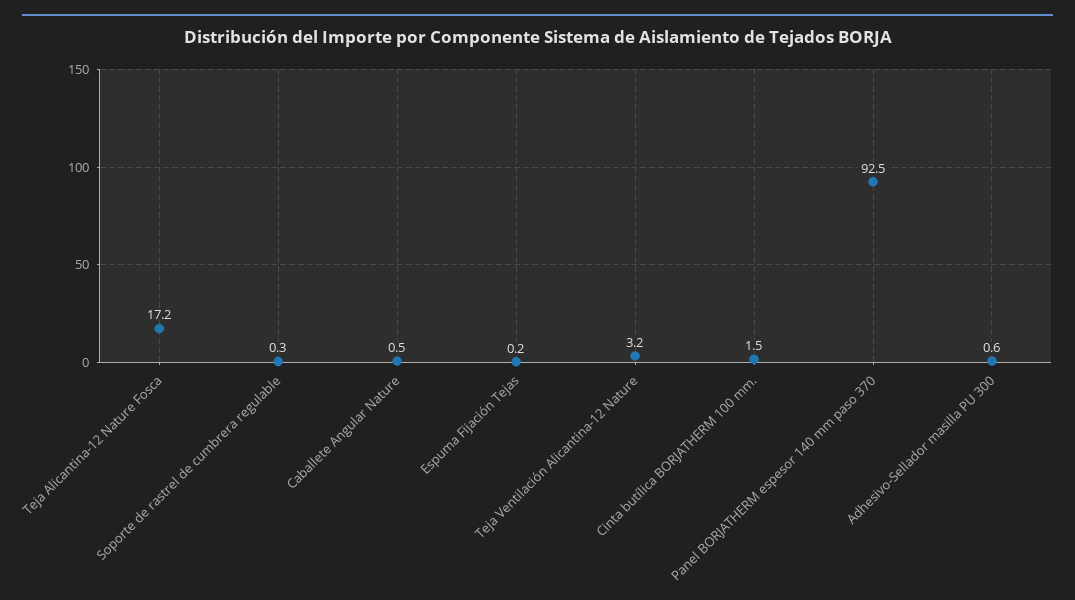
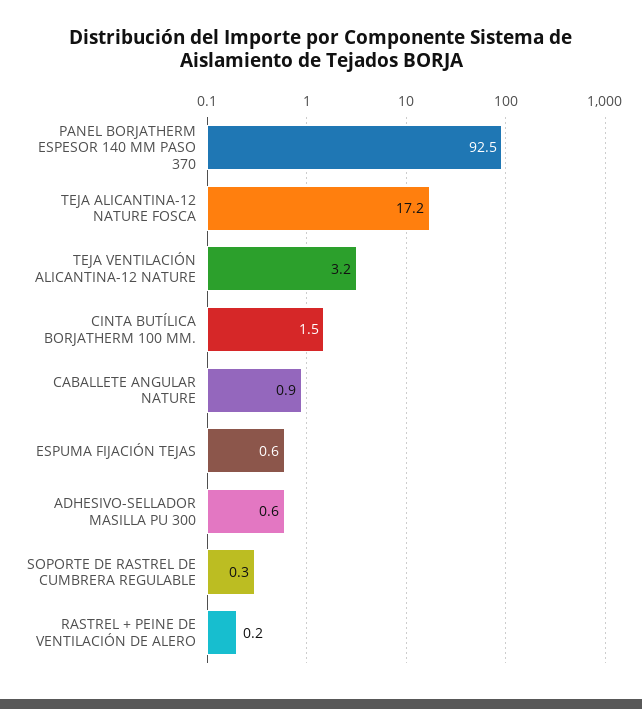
Caballete Angular Nature: 0.5 -> 0.9
Espuma Fijación Tejas: 0.2 -> 0.6
RASTREL + PEINE DE VENTILACIÓN DE ALERO: none -> 0.2

